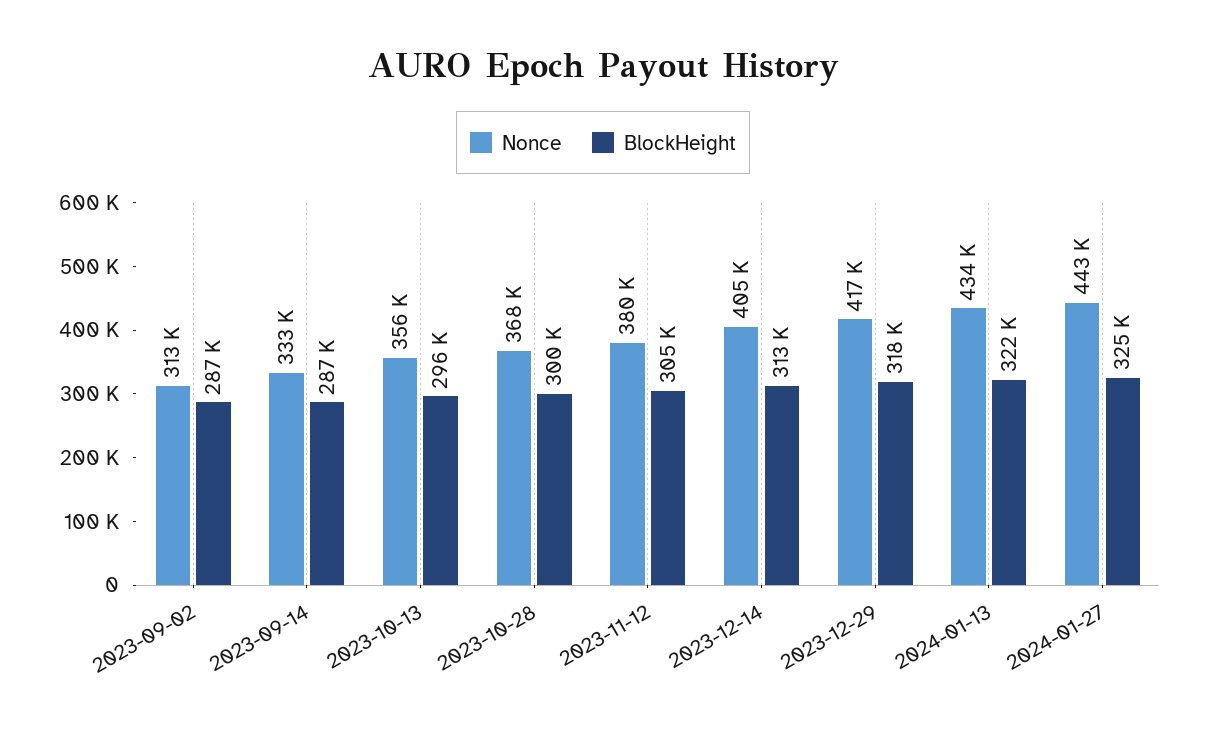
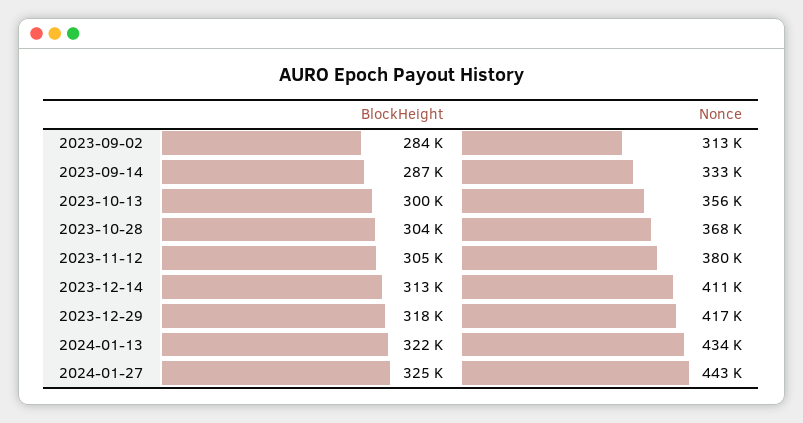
BlockHeight, 2023-09-02: 287000 -> 284000
BlockHeight, 2023-10-13: 296000 -> 300000
BlockHeight, 2023-10-28: 300000 -> 304000
Nonce, 2023-12-14: 405000 -> 411000

